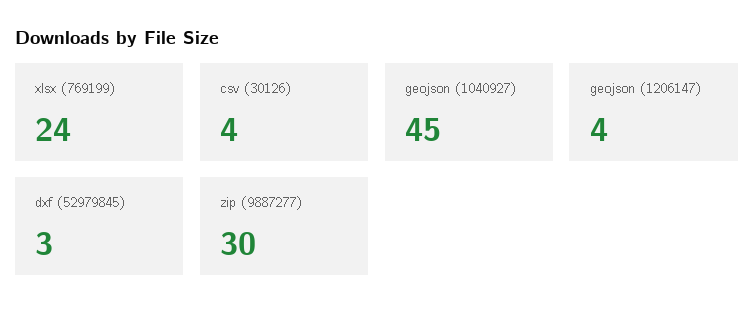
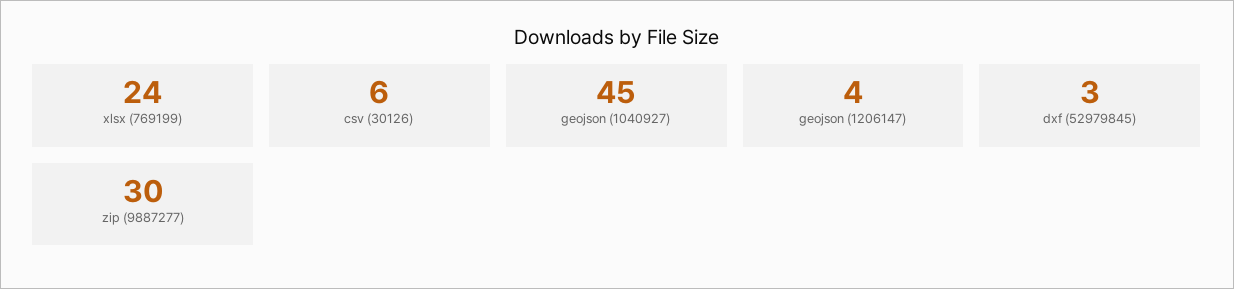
csv (30126): 4 -> 6

